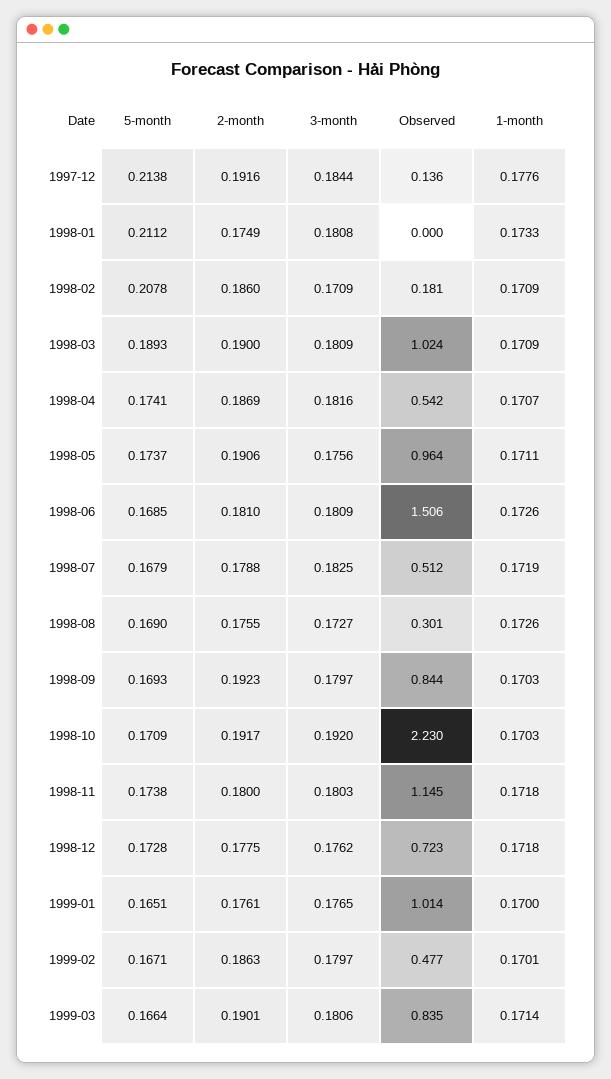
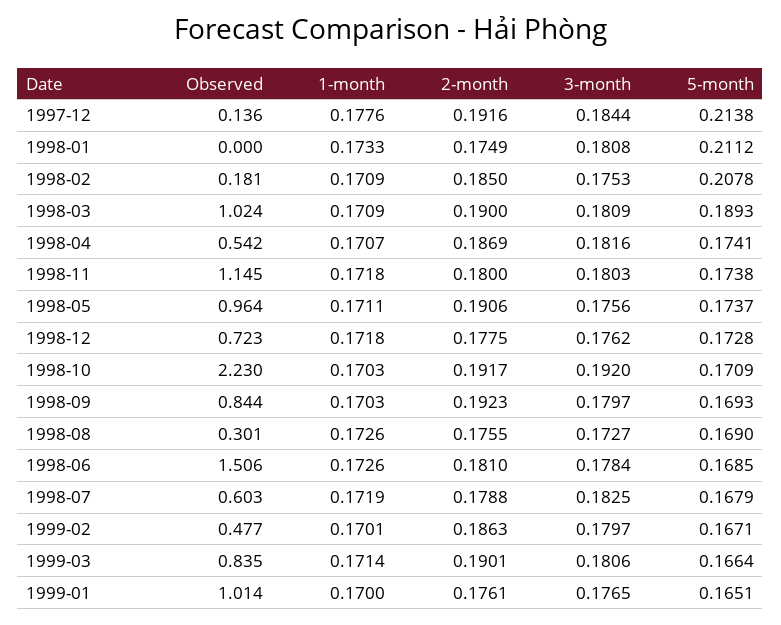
2-month, 1998-02: 0.186 -> 0.185
3-month, 1998-02: 0.1709 -> 0.1753
3-month, 1998-06: 0.1809 -> 0.1784
Observed, 1998-07: 0.512 -> 0.603

